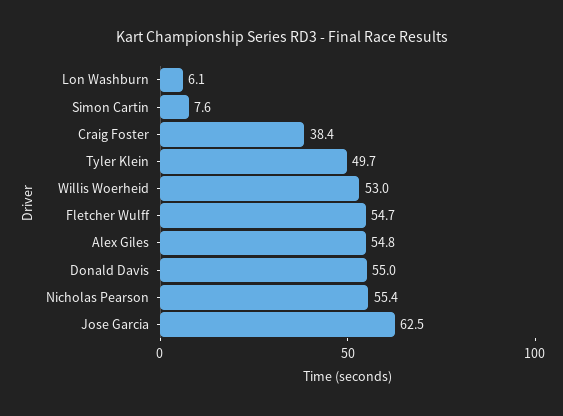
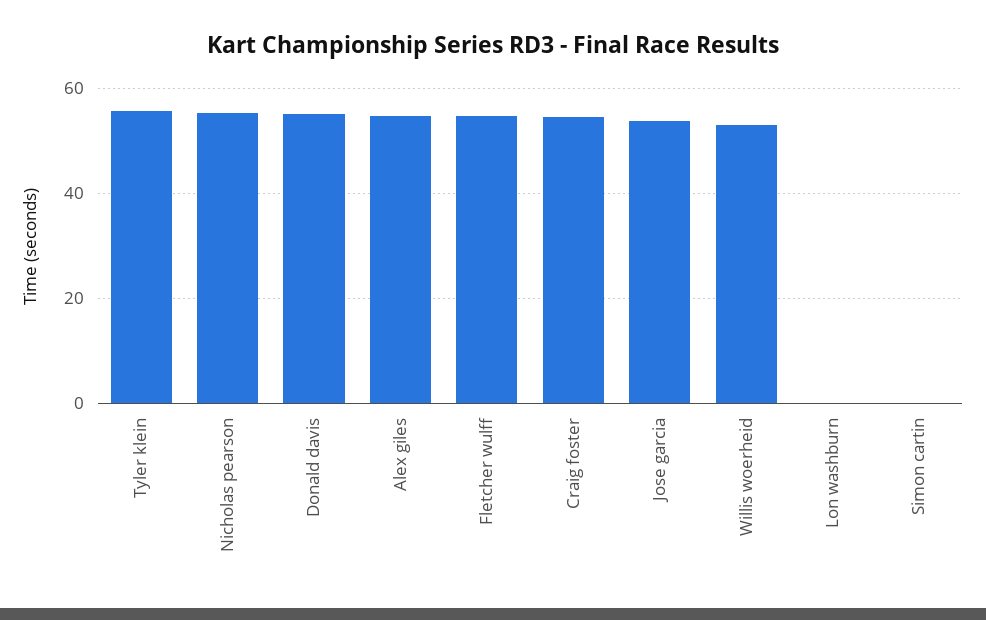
Lon Washburn: 6.1 -> 0
Simon Cartin: 7.6 -> 0
Craig Foster: 38.4 -> 54
Tyler Klein: 49.7 -> 56
Jose Garcia: 62.5 -> 54

